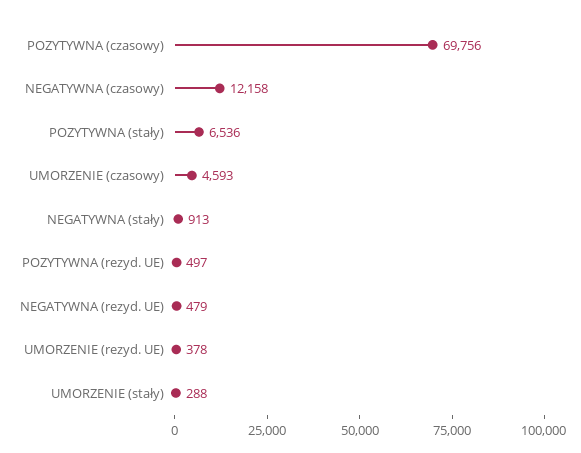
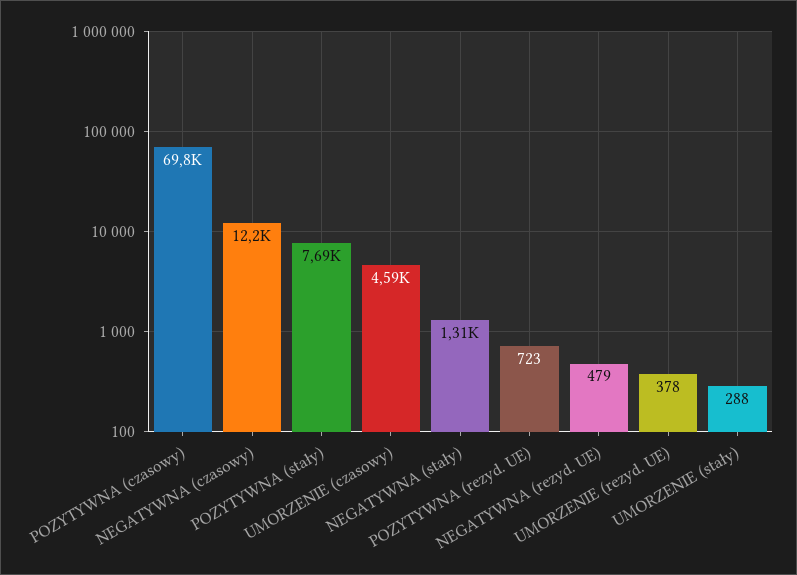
POZYTYWNA (stały): 6536 -> 7690
NEGATYWNA (stały): 913 -> 1310
POZYTYWNA (rezyd. UE): 497 -> 723

